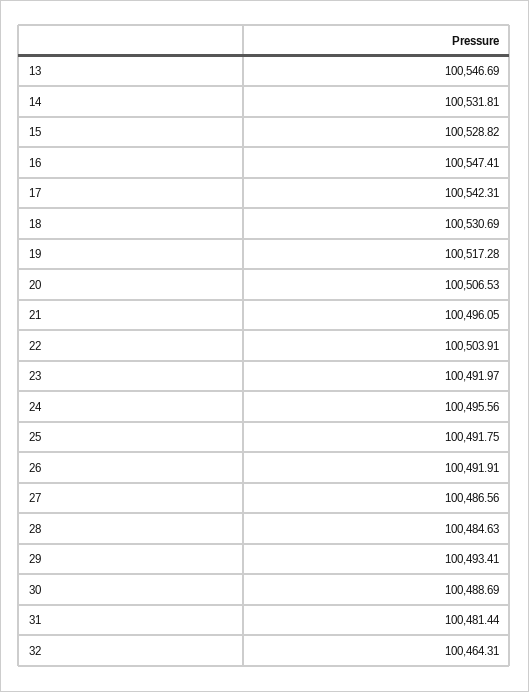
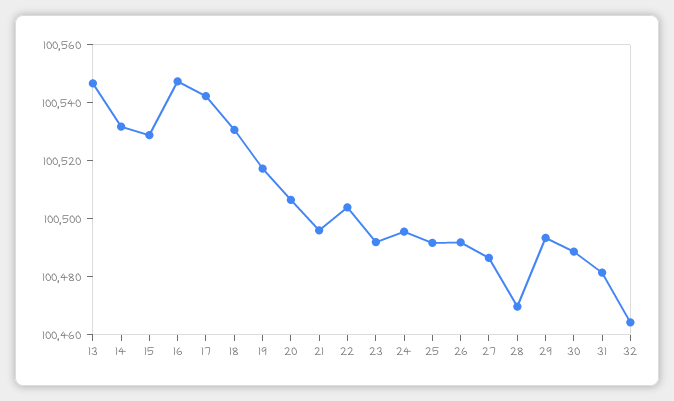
28: 100484.63 -> 100470

